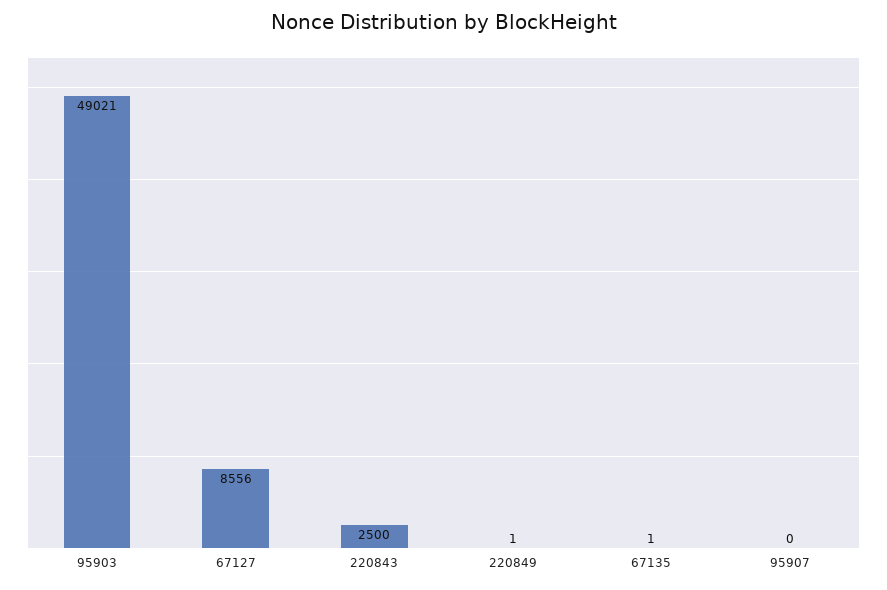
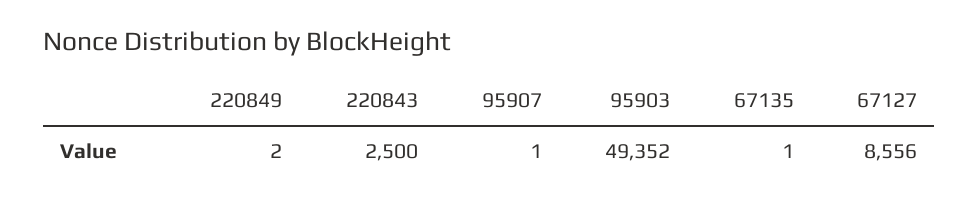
95903: 49021 -> 49352
220849: 1 -> 2
95907: 0 -> 1

